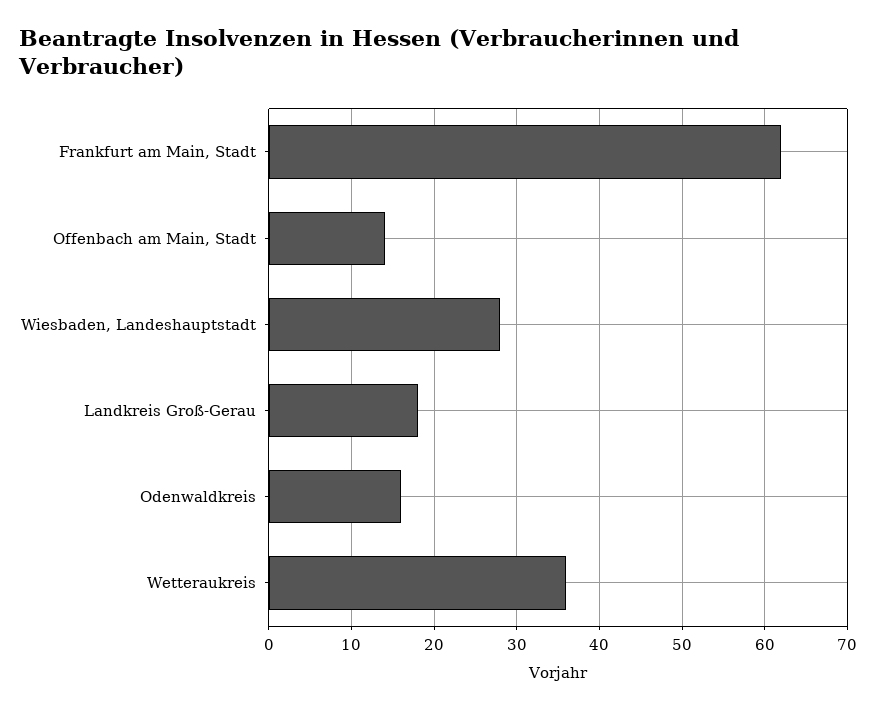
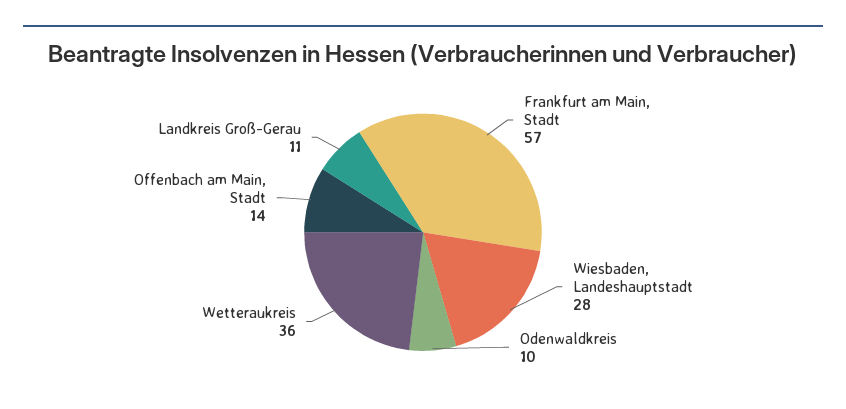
Frankfurt am Main, Stadt: 62 -> 57
Landkreis Groß-Gerau: 18 -> 11
Odenwaldkreis: 16 -> 10

